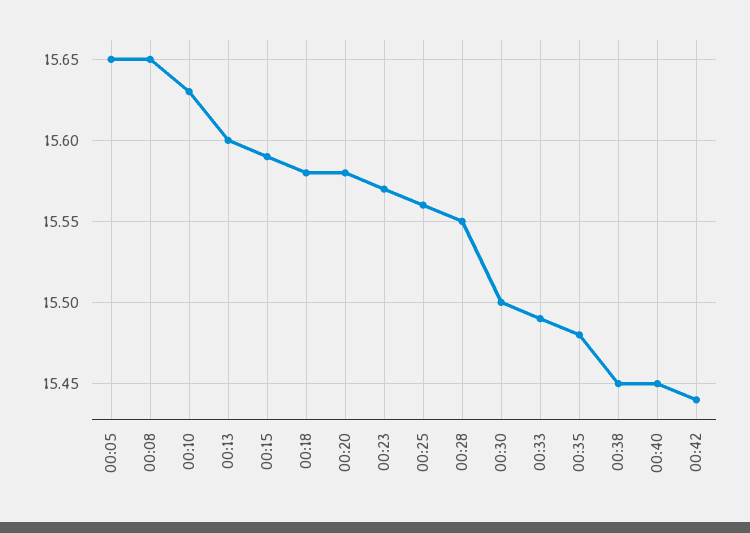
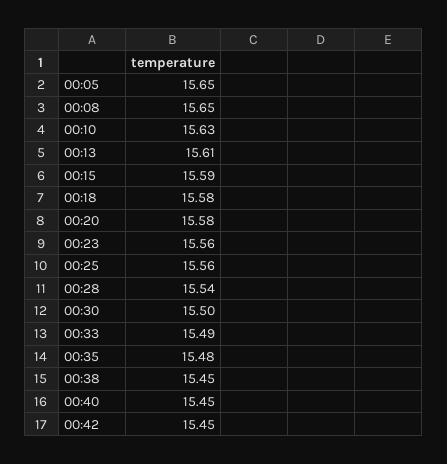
00:13: 15.6 -> 15.61
00:23: 15.57 -> 15.56
00:28: 15.55 -> 15.54
00:42: 15.44 -> 15.45

